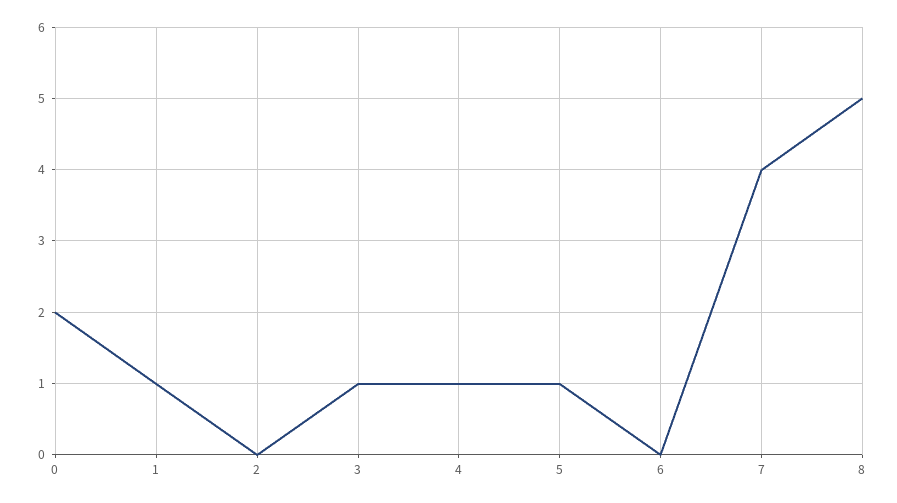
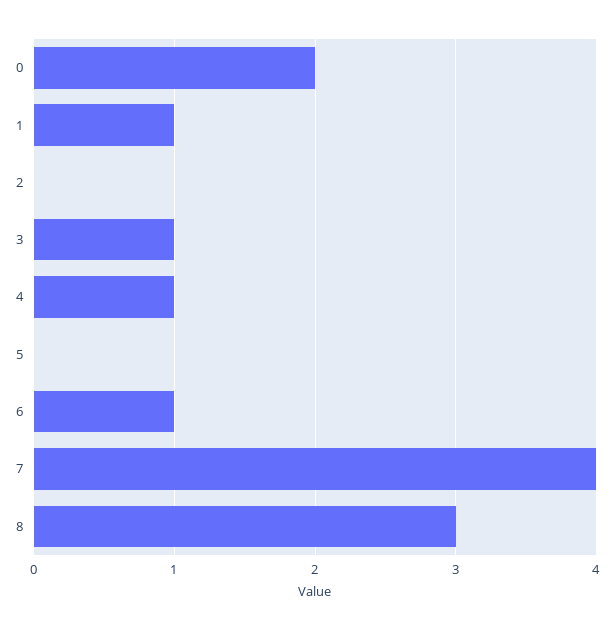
5: 1 -> 0
6: 0 -> 1
8: 5 -> 3

